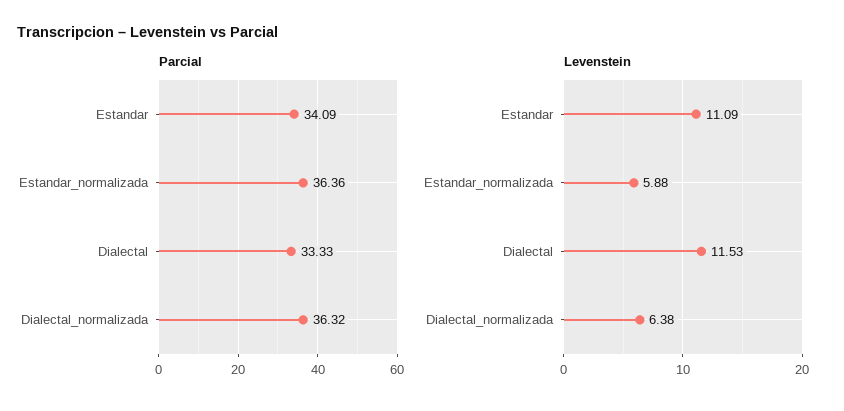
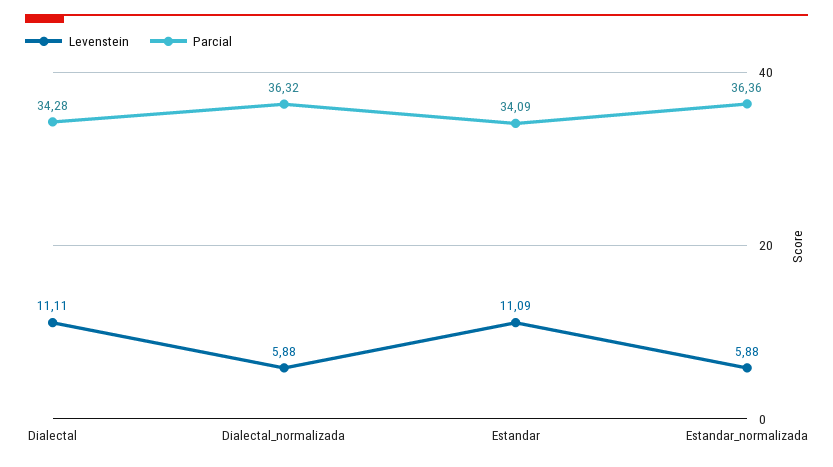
Parcial, Dialectal: 33.33 -> 34.28
Levenstein, Dialectal: 11.53 -> 11.11
Levenstein, Dialectal_normalizada: 6.38 -> 5.88

